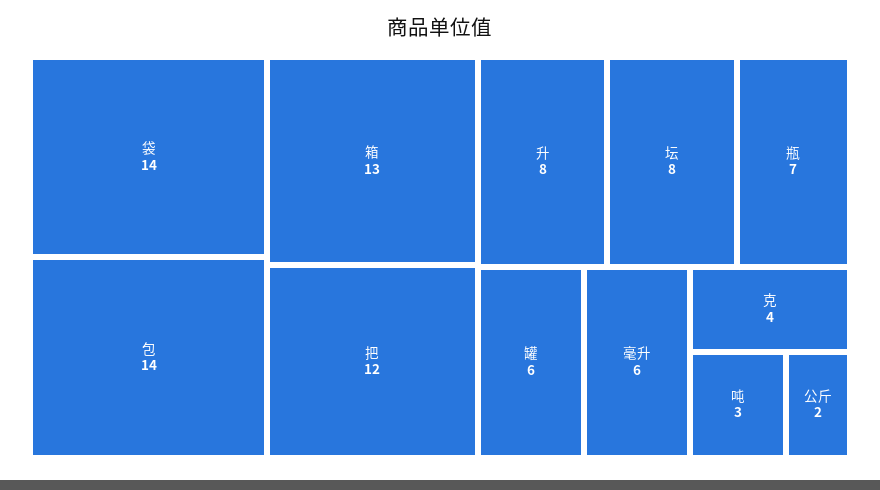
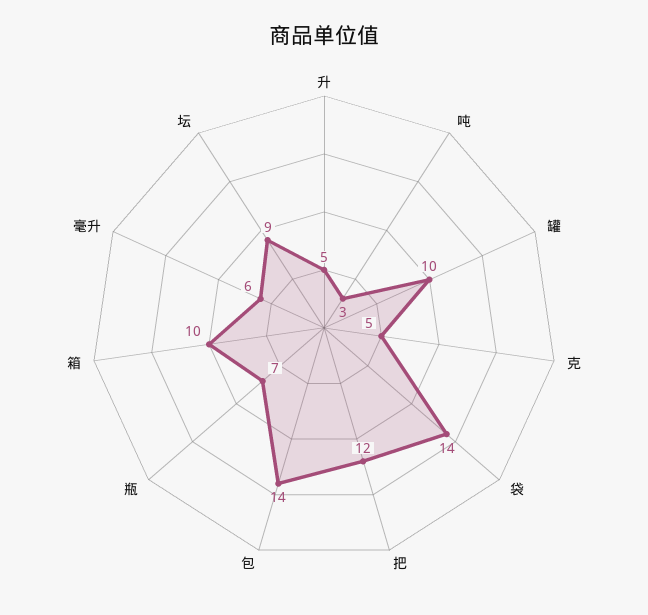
箱: 13 -> 10
升: 8 -> 5
坛: 8 -> 9
罐: 6 -> 10
克: 4 -> 5
公斤: 2 -> none

